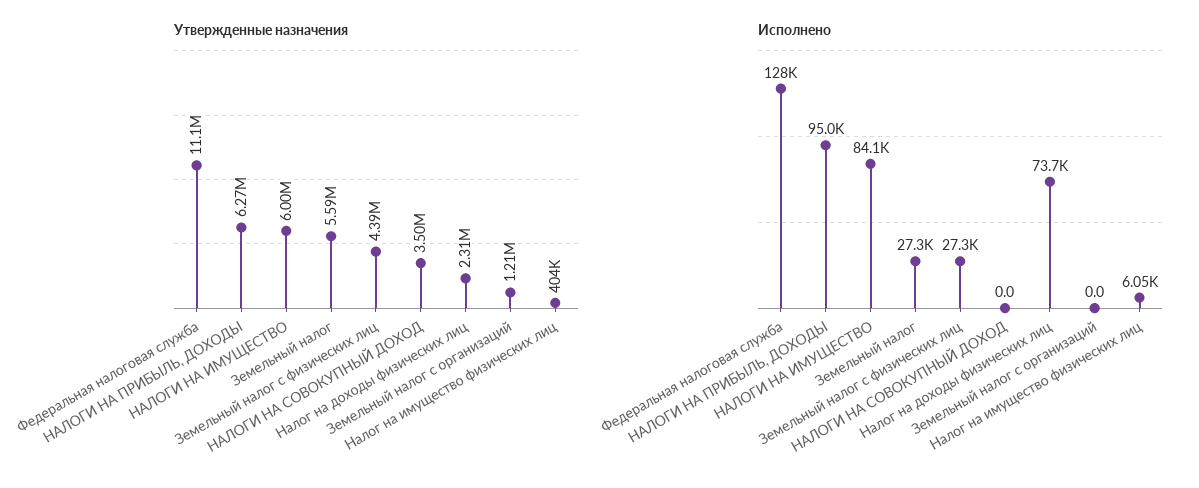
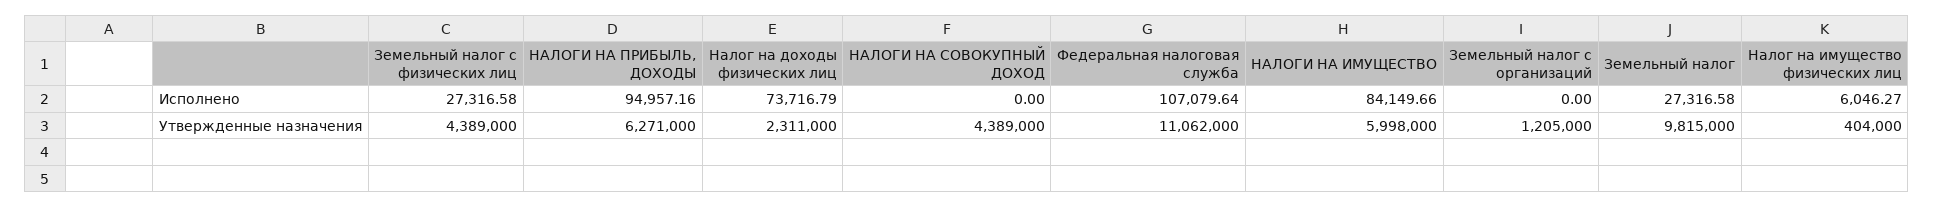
Утвержденные назначения, Земельный налог: 5590000 -> 9815000
Утвержденные назначения, НАЛОГИ НА СОВОКУПНЫЙ ДОХОД: 3500000 -> 4389000
Исполнено, Федеральная налоговая служба: 128000 -> 107079.64

